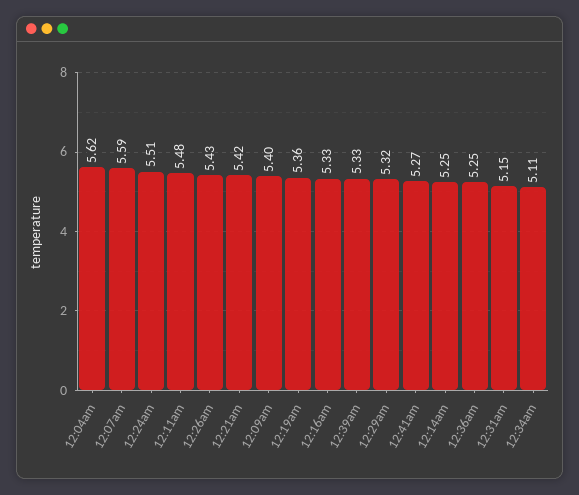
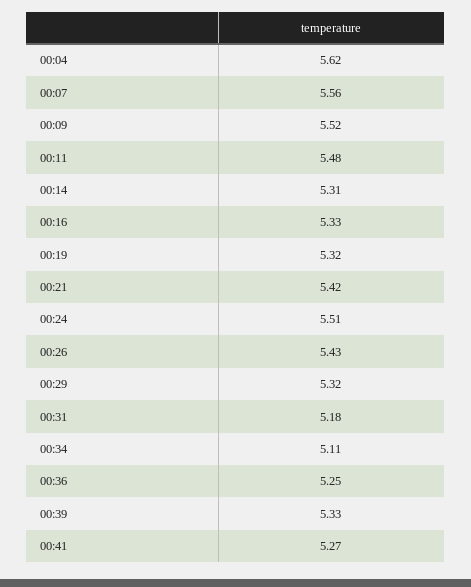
12:07am: 5.59 -> 5.56
12:09am: 5.4 -> 5.52
12:19am: 5.36 -> 5.32
12:14am: 5.25 -> 5.31
12:31am: 5.15 -> 5.18

